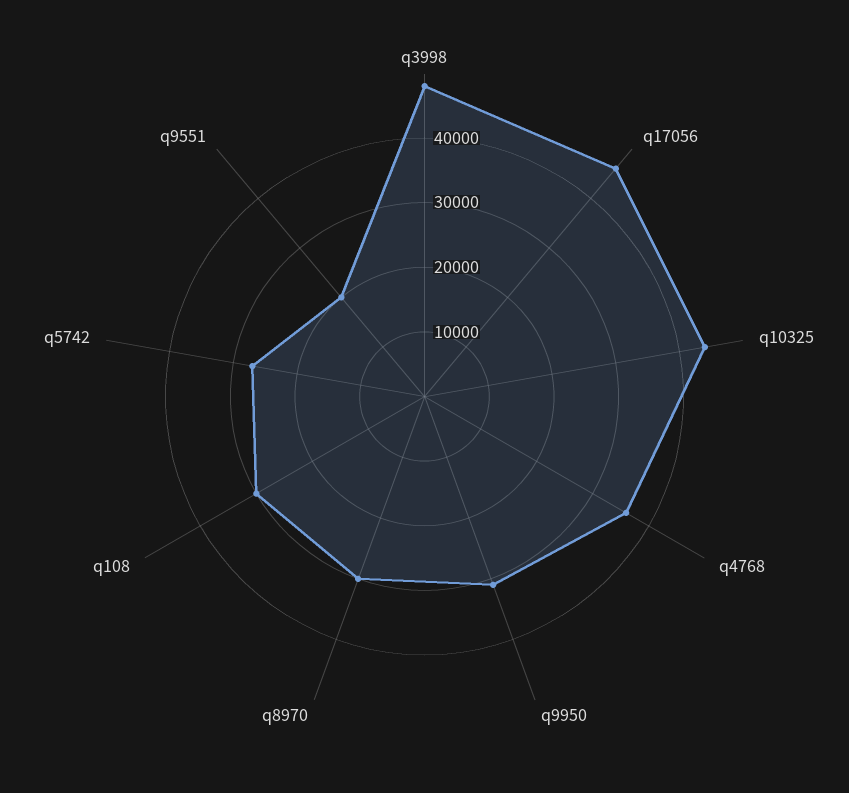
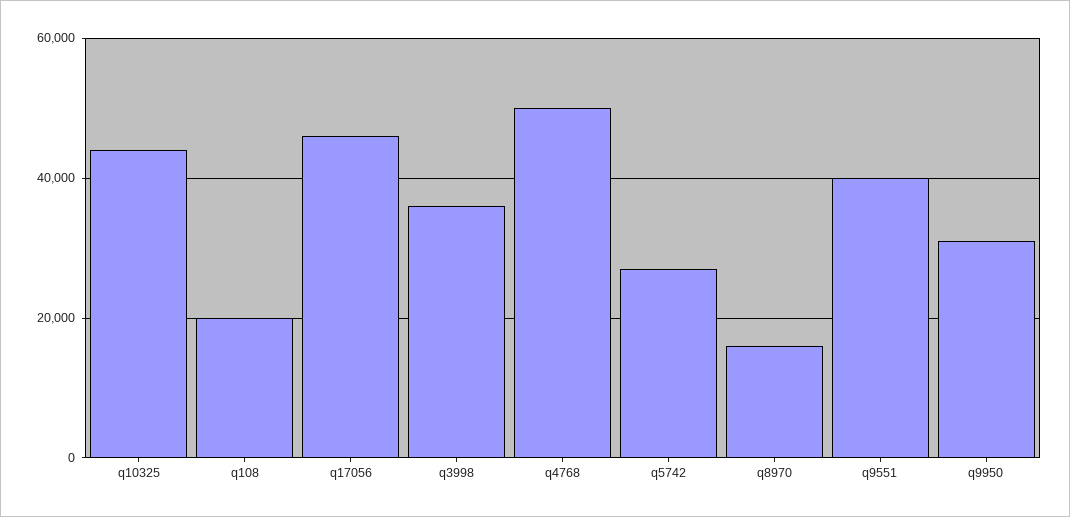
q3998: 48000 -> 36000
q4768: 36000 -> 50000
q8970: 30000 -> 16000
q108: 30000 -> 20000
q9551: 20000 -> 40000

